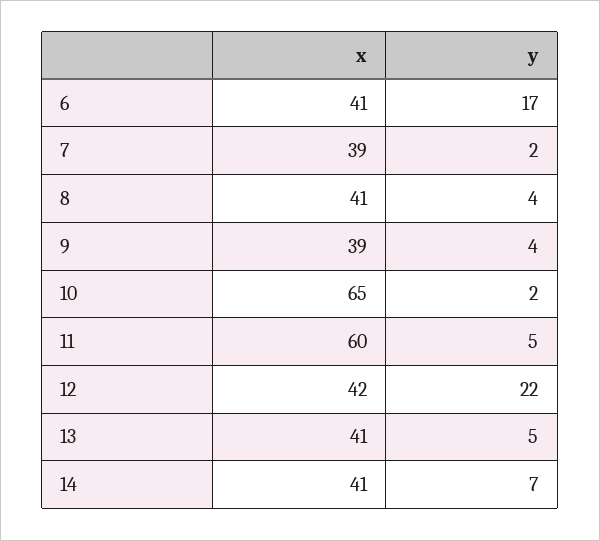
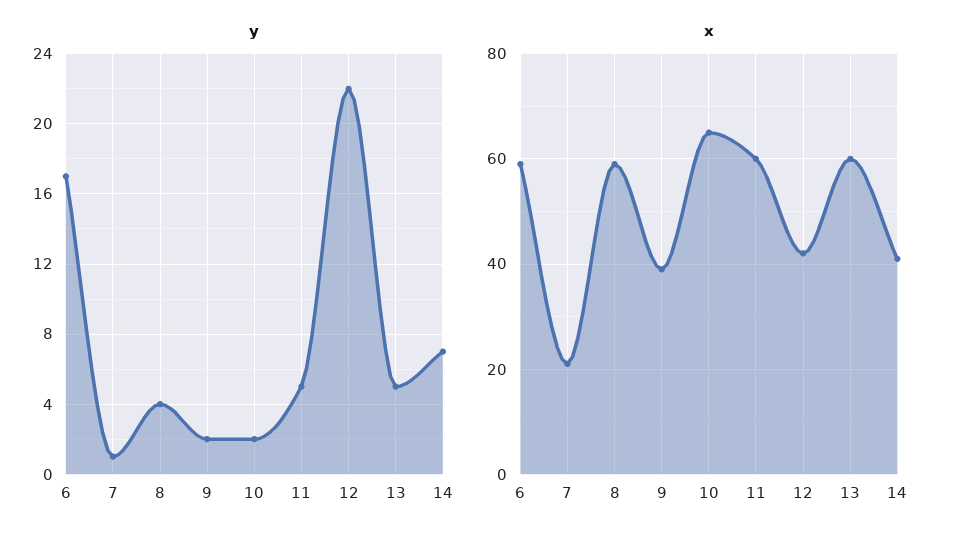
x, 6: 41 -> 60
x, 7: 39 -> 20
y, 7: 2 -> 1
x, 8: 41 -> 60
y, 9: 4 -> 2
x, 13: 41 -> 60

